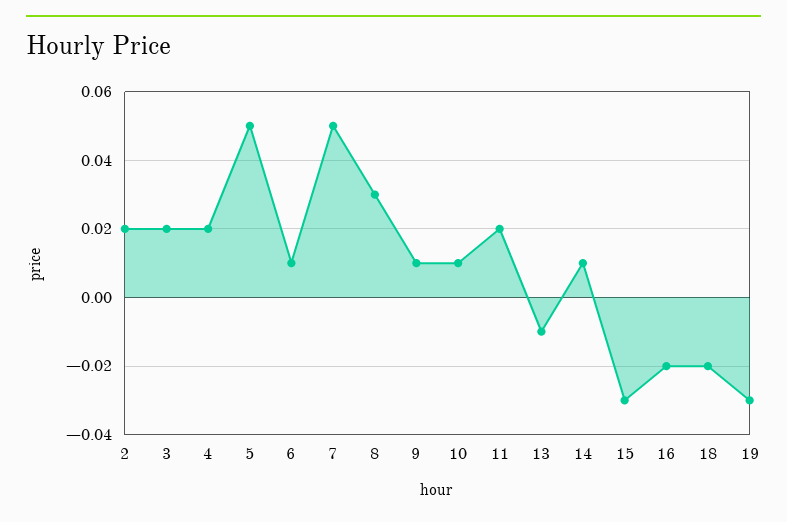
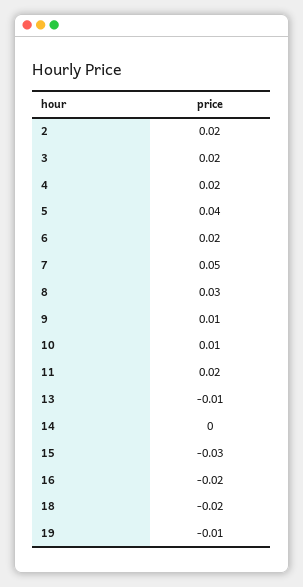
5: 0.05 -> 0.04
6: 0.01 -> 0.02
14: 0.01 -> 0
19: -0.03 -> -0.01

